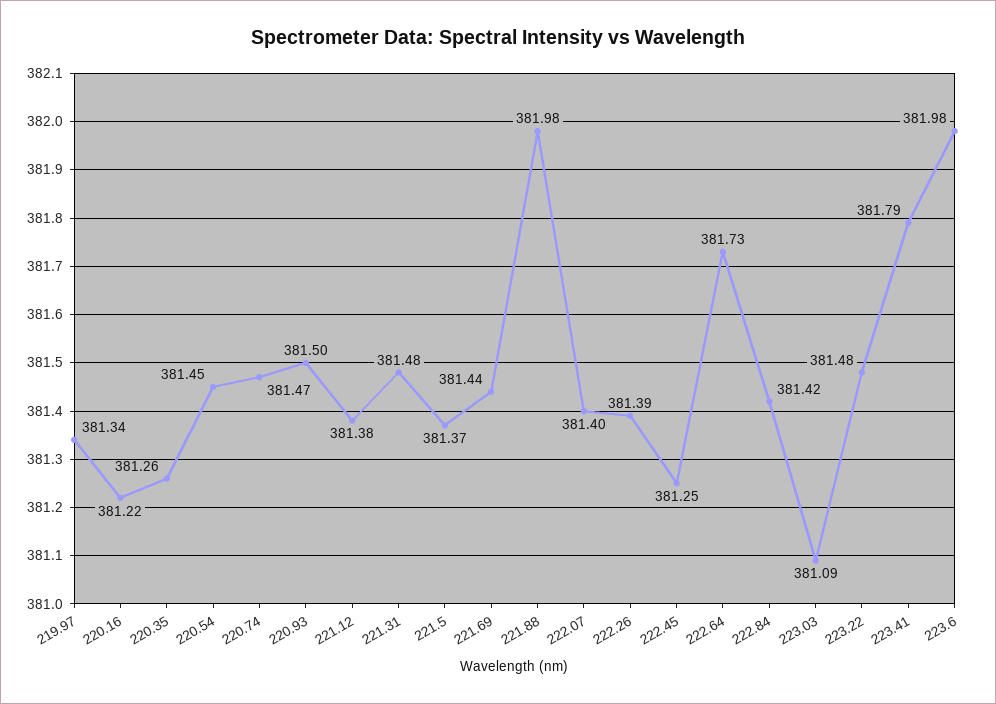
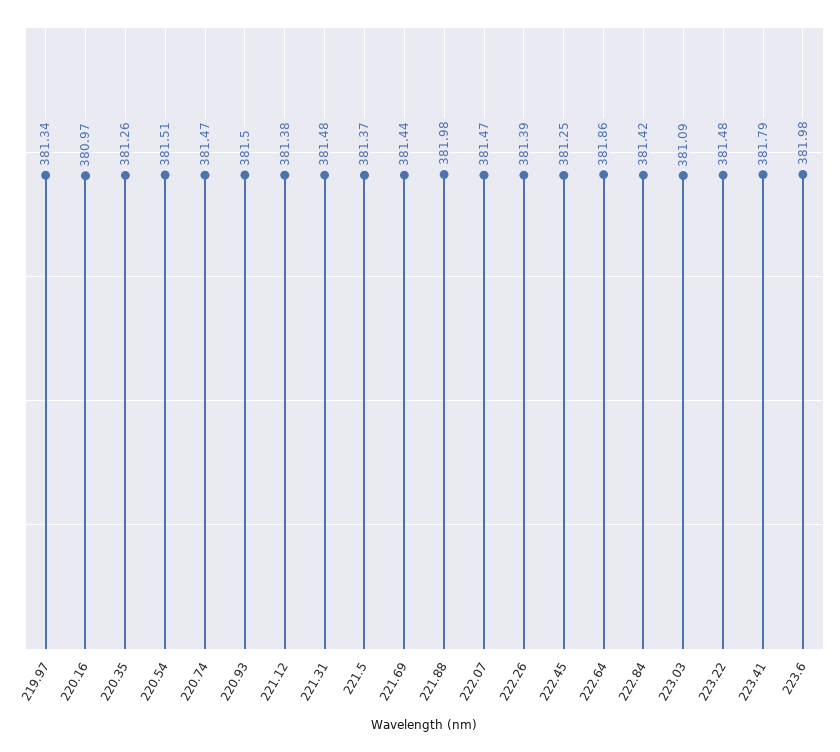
220.16: 381.22 -> 380.97
220.54: 381.45 -> 381.51
222.07: 381.4 -> 381.47
222.64: 381.73 -> 381.86

